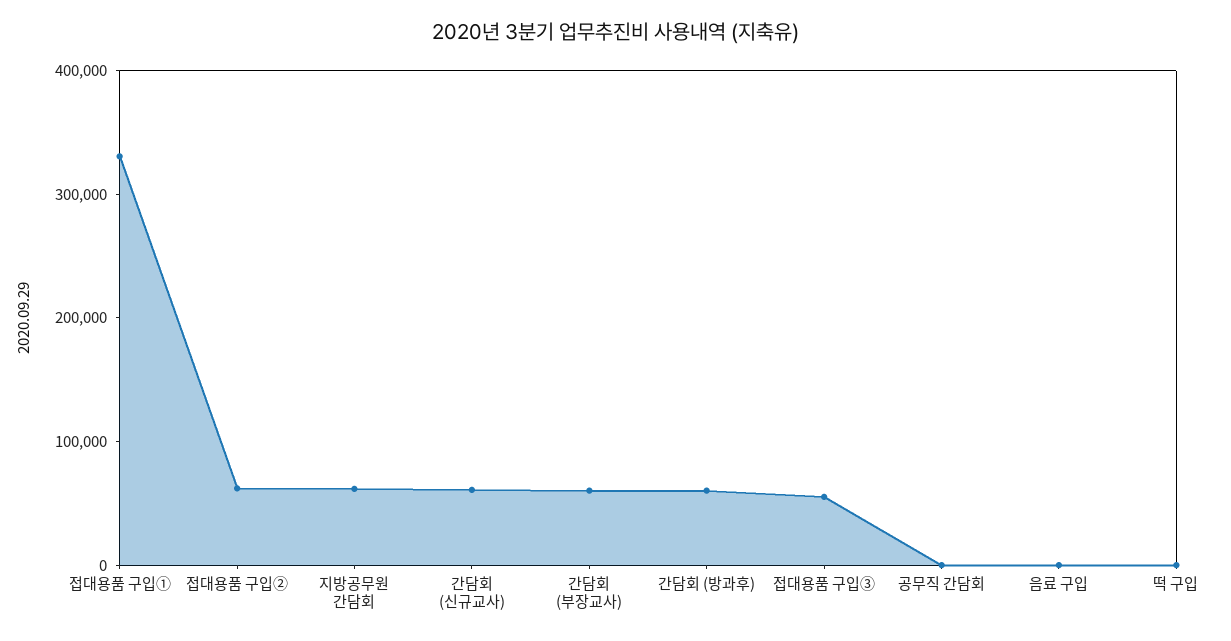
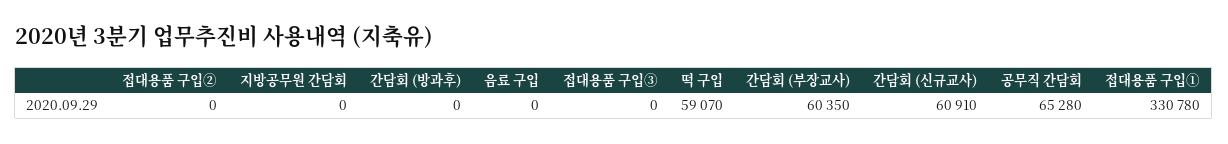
접대용품 구입②: 60000 -> 0
지방공무원 간담회: 60000 -> 0
간담회 (방과후): 60000 -> 0
접대용품 구입③: 60000 -> 0
공무직 간담회: 0 -> 65280
떡 구입: 0 -> 59070

